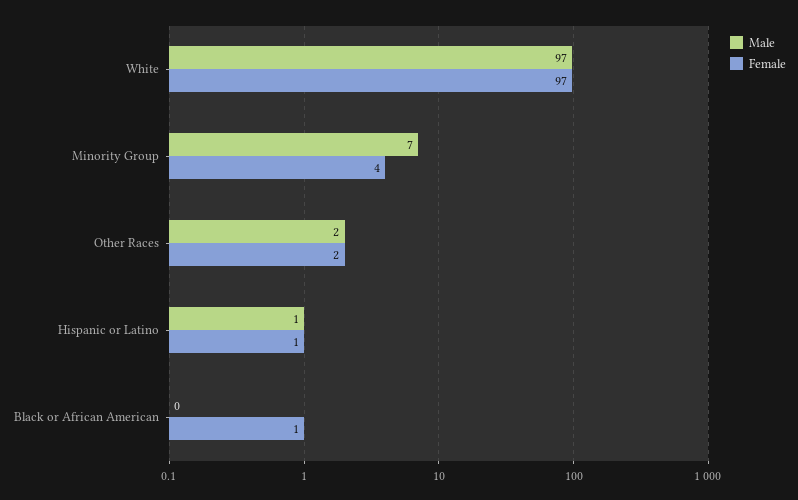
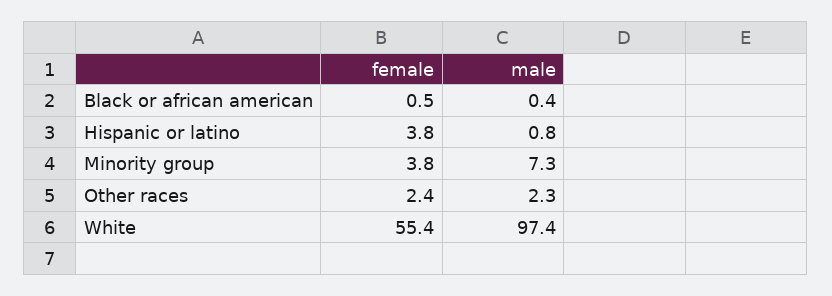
Female, White: 97 -> 55.4
Female, Hispanic or Latino: 1 -> 3.8

